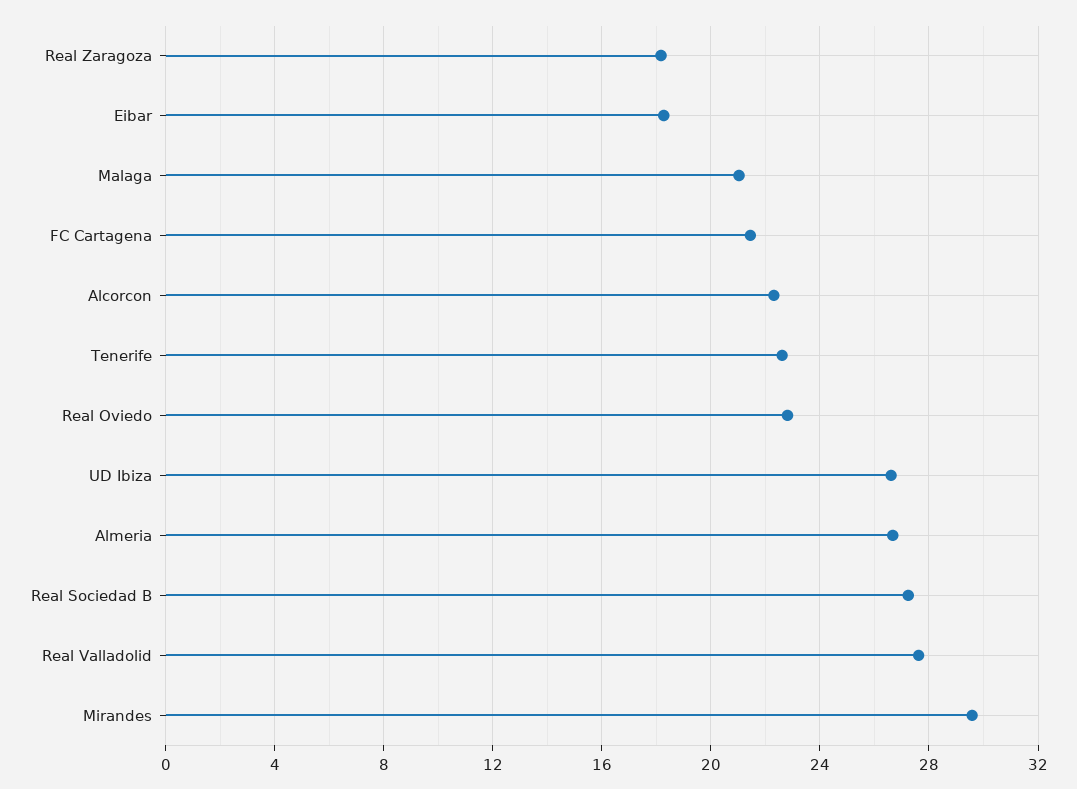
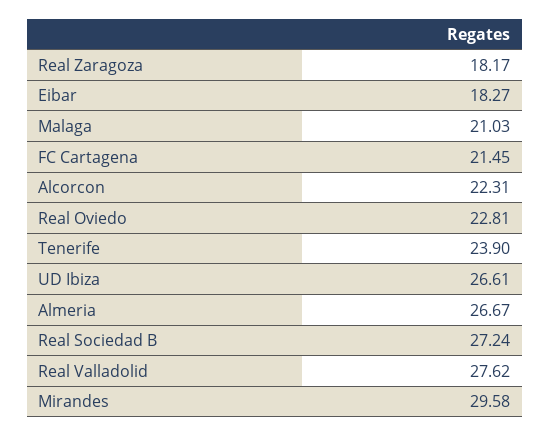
Tenerife: 22.5 -> 23.9

